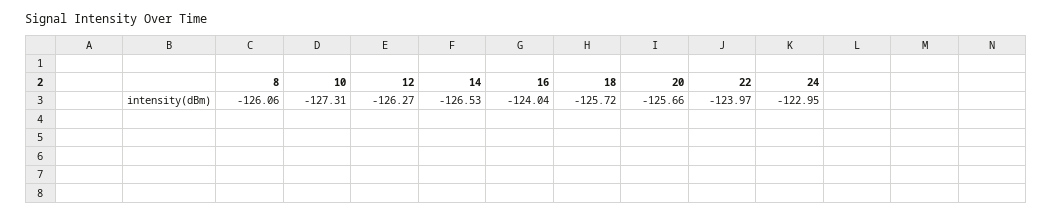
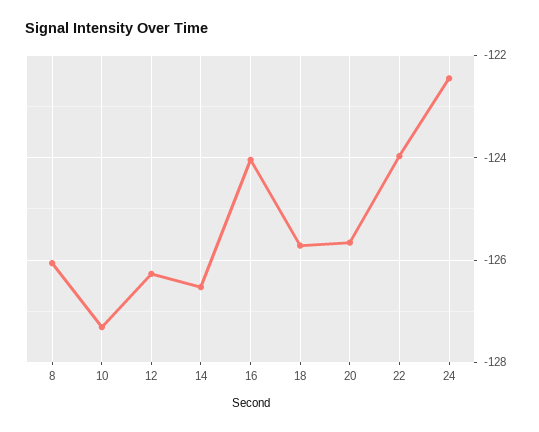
24: -122.95 -> -122.4

